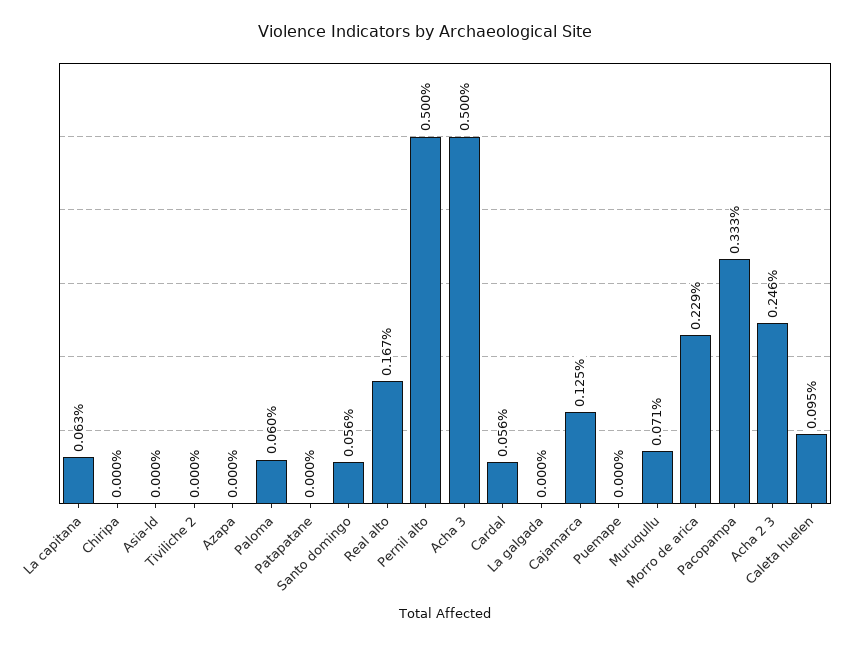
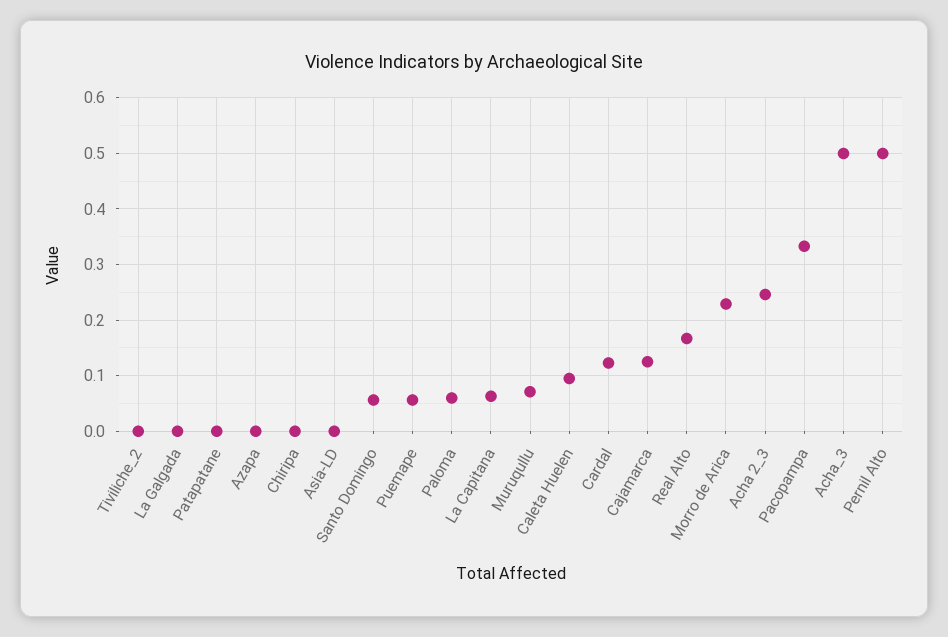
Cardal: 0.056 -> 0.12
Puemape: 0 -> 0.06

